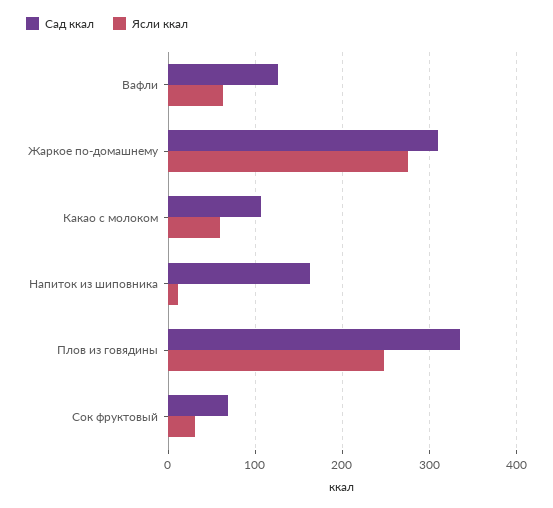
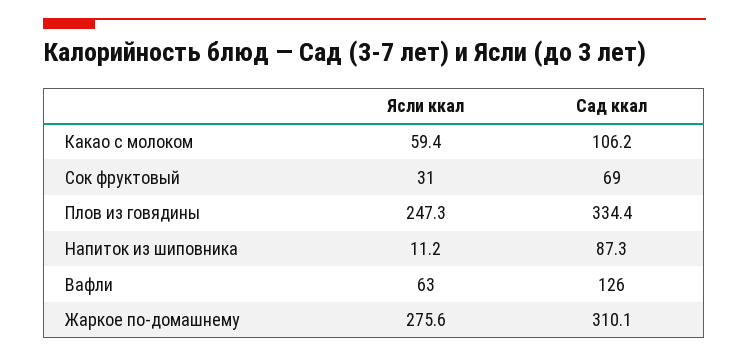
Сад ккал, Напиток из шиповника: 160 -> 87.3

